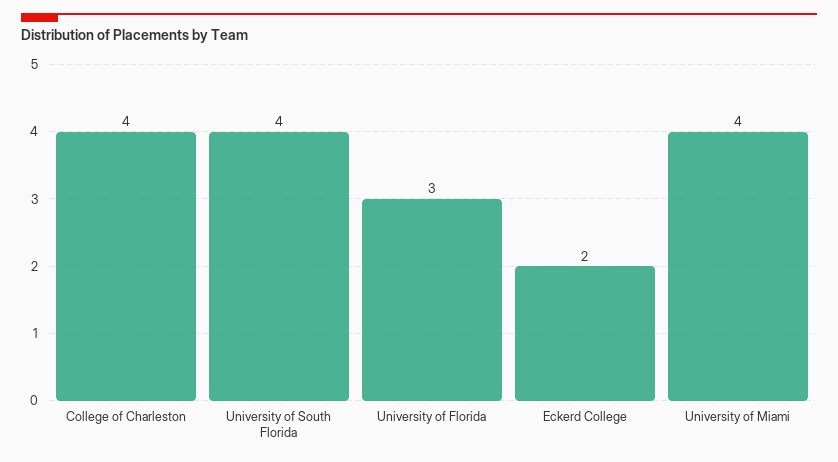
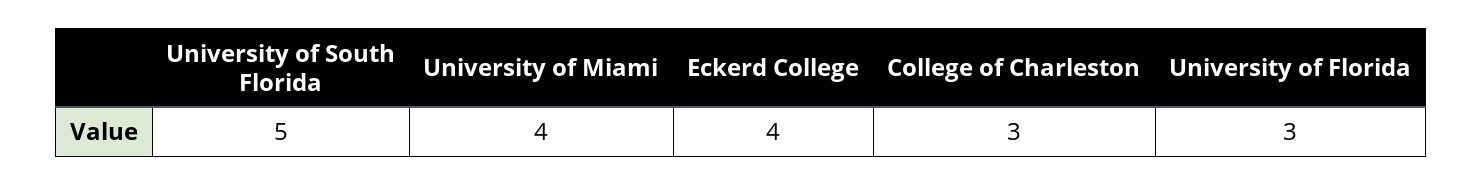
College of Charleston: 4 -> 3
University of South Florida: 4 -> 5
Eckerd College: 2 -> 4

